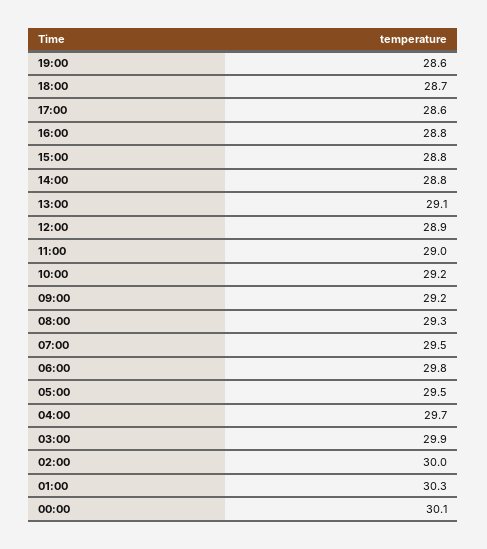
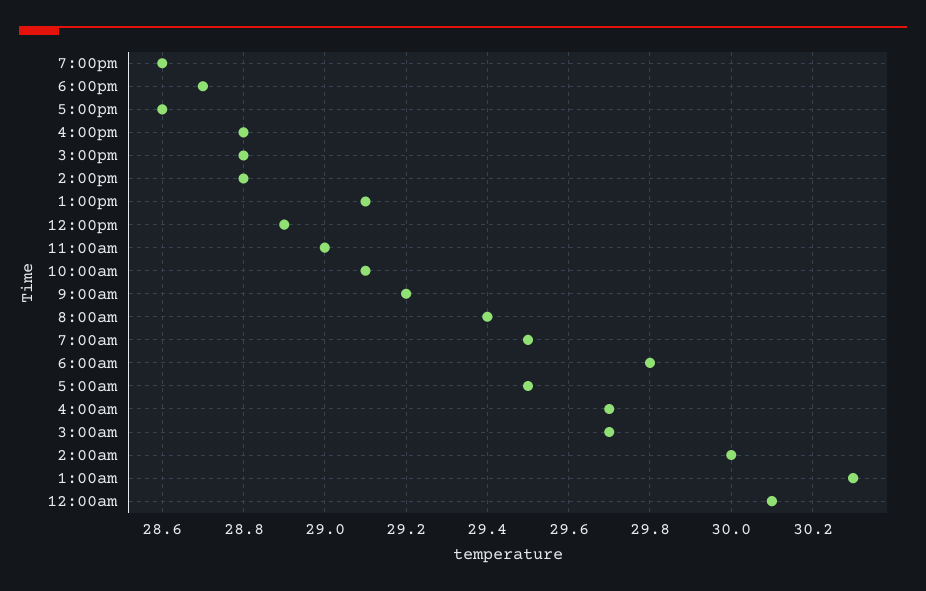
10:00: 29.2 -> 29.1
08:00: 29.3 -> 29.4
03:00: 29.9 -> 29.7

